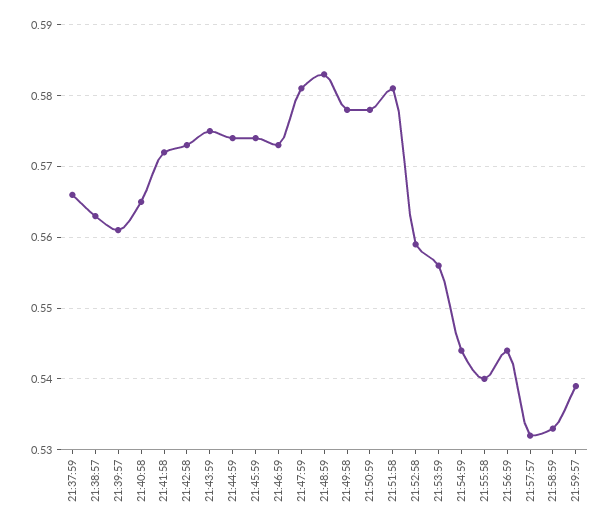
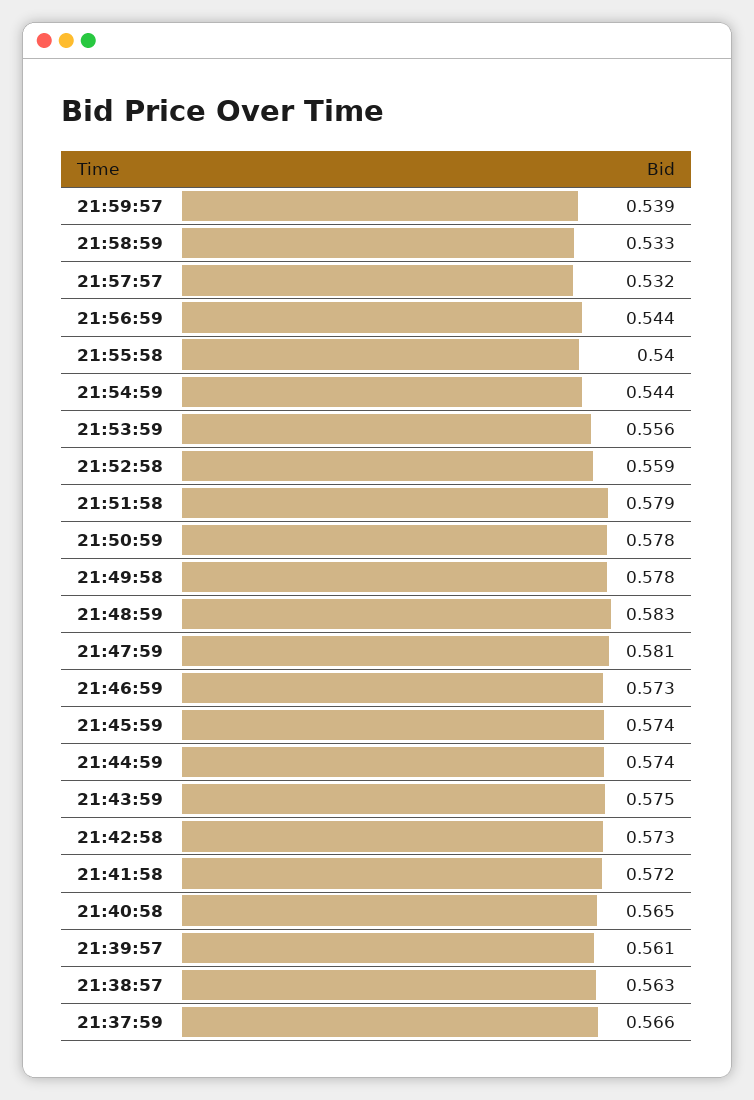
21:51:58: 0.581 -> 0.579

